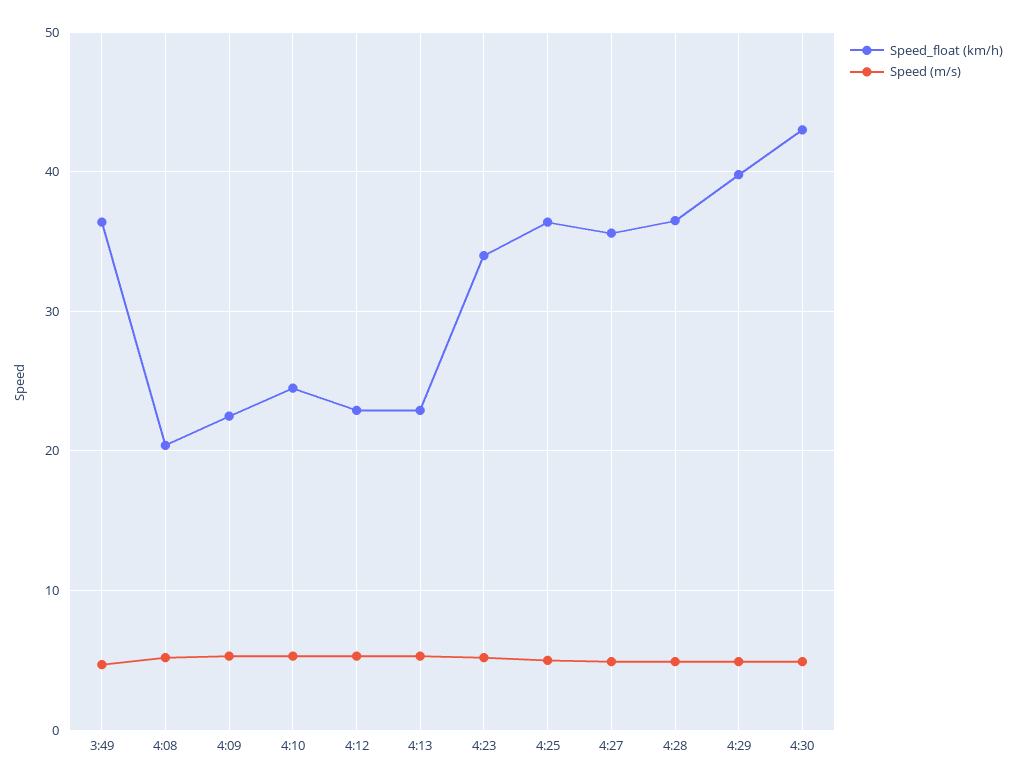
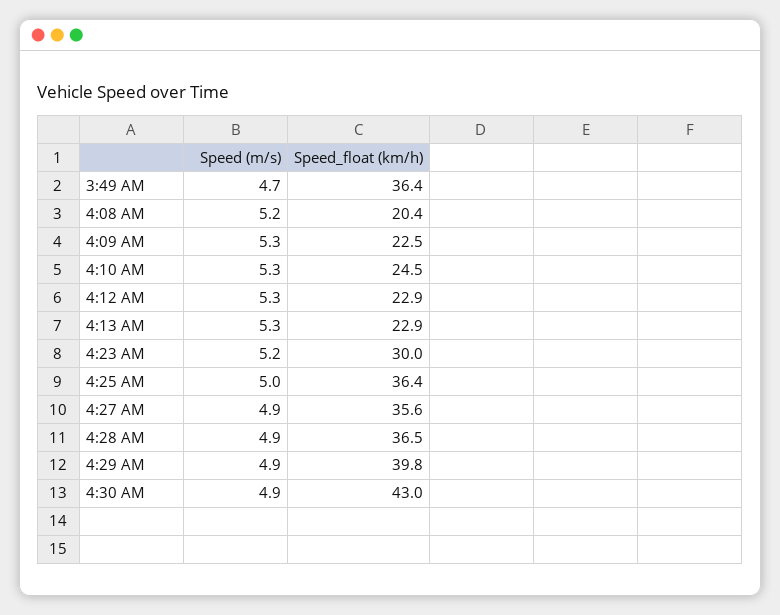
Speed_float (km/h), 4:23: 34 -> 30

